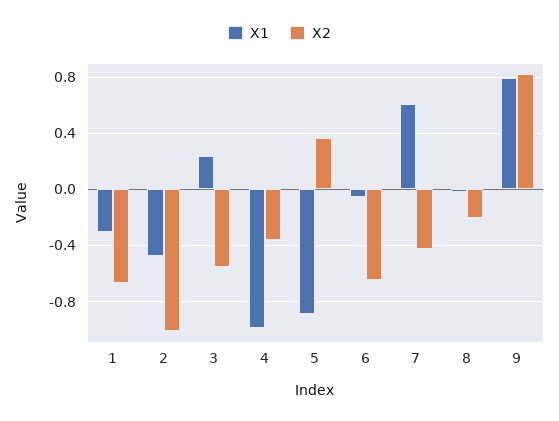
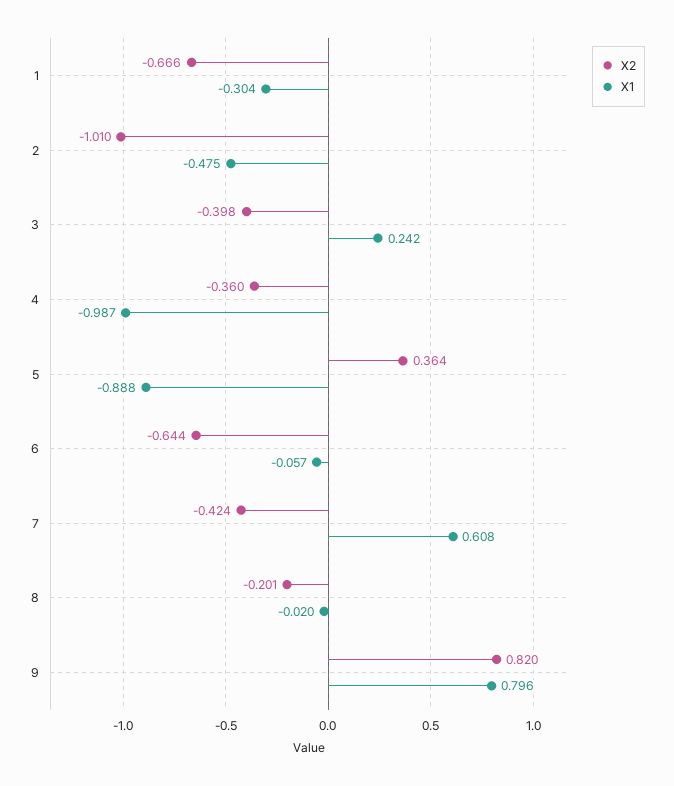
X2, 3: -0.55 -> -0.398

